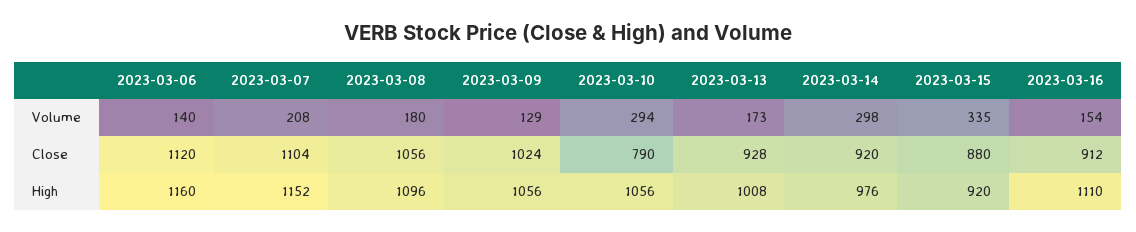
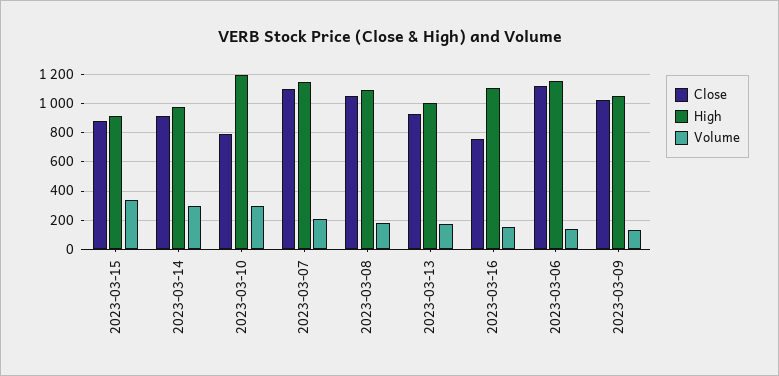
Close, 2023-03-16: 912 -> 750
High, 2023-03-10: 1056 -> 1200

